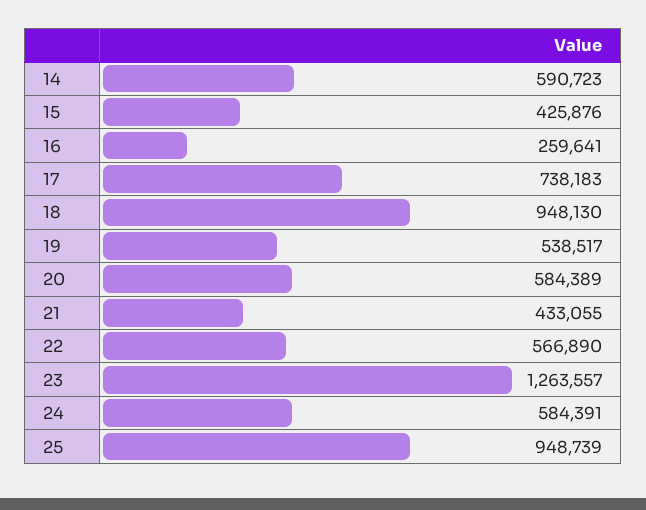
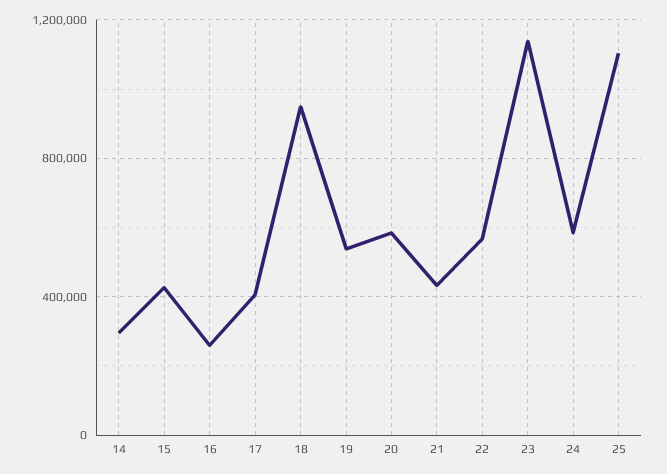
14: 590723 -> 300000
17: 738183 -> 400000
23: 1263557 -> 1150000
25: 948739 -> 1100000

